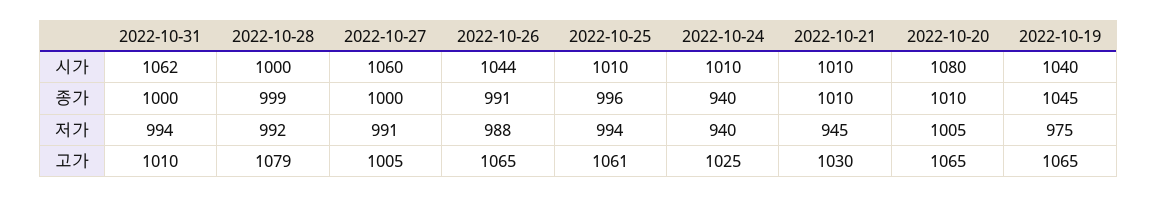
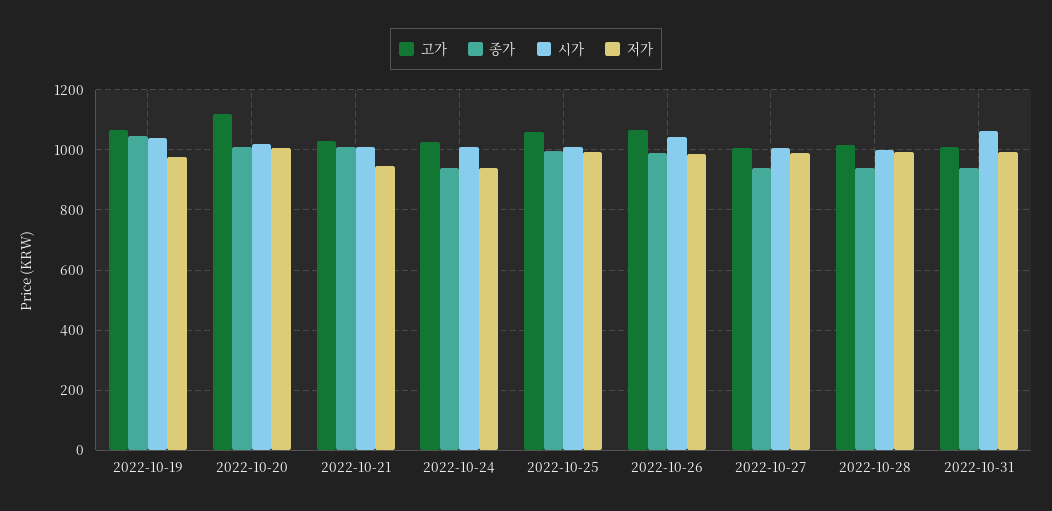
시가, 2022-10-27: 1060 -> 1000
시가, 2022-10-20: 1080 -> 1020
종가, 2022-10-31: 1000 -> 940
종가, 2022-10-28: 999 -> 940
종가, 2022-10-27: 1000 -> 940
고가, 2022-10-28: 1079 -> 1020
고가, 2022-10-20: 1065 -> 1120

